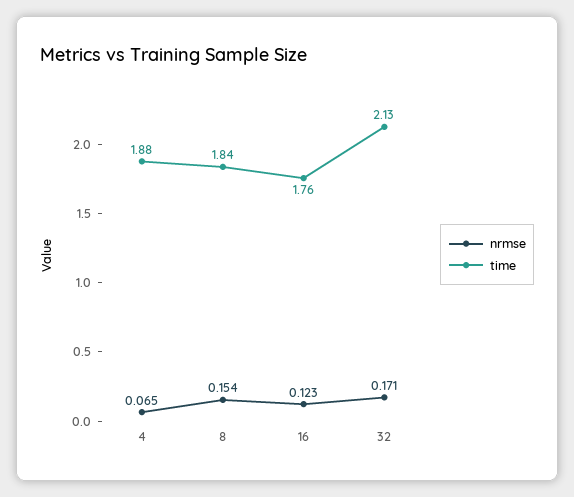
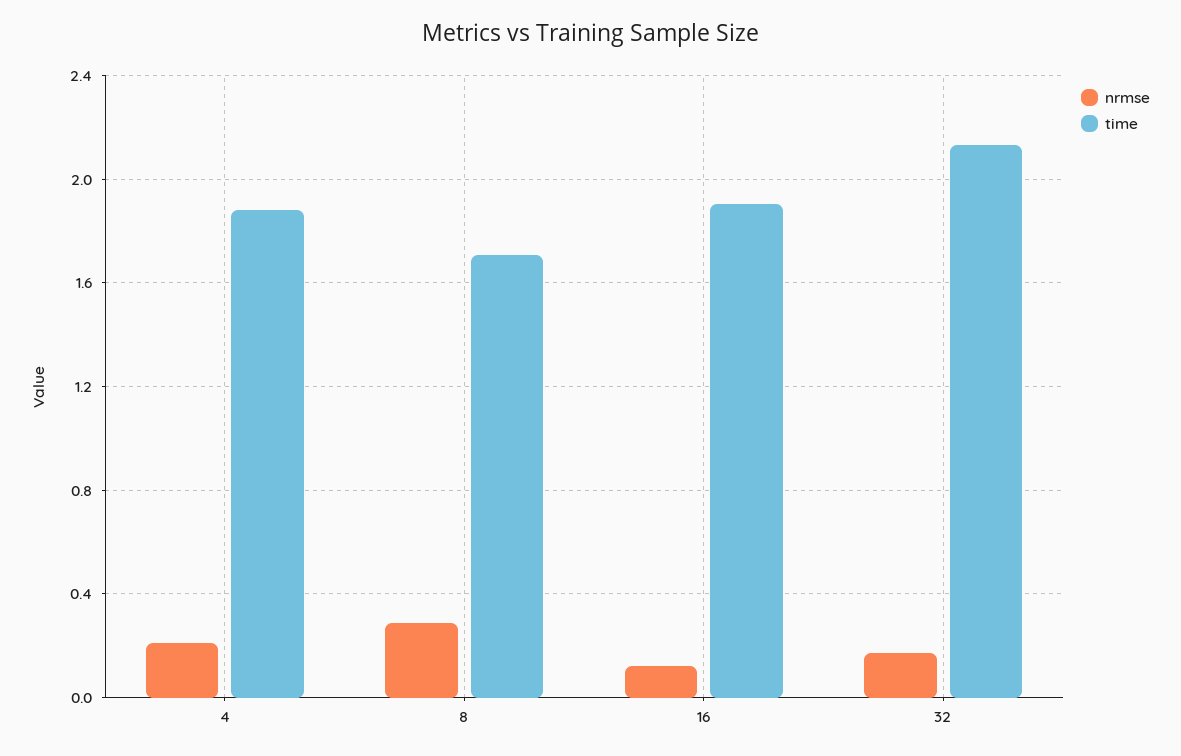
nrmse, 4: 0.065 -> 0.2
nrmse, 8: 0.154 -> 0.3
time, 8: 1.84 -> 1.7
time, 16: 1.76 -> 1.9

